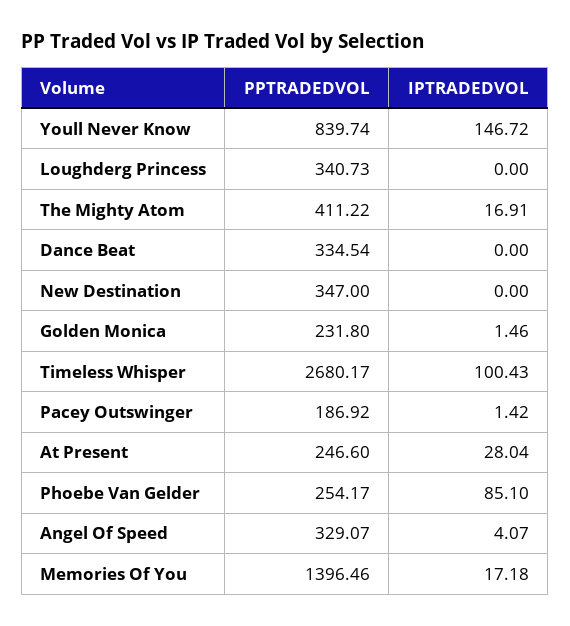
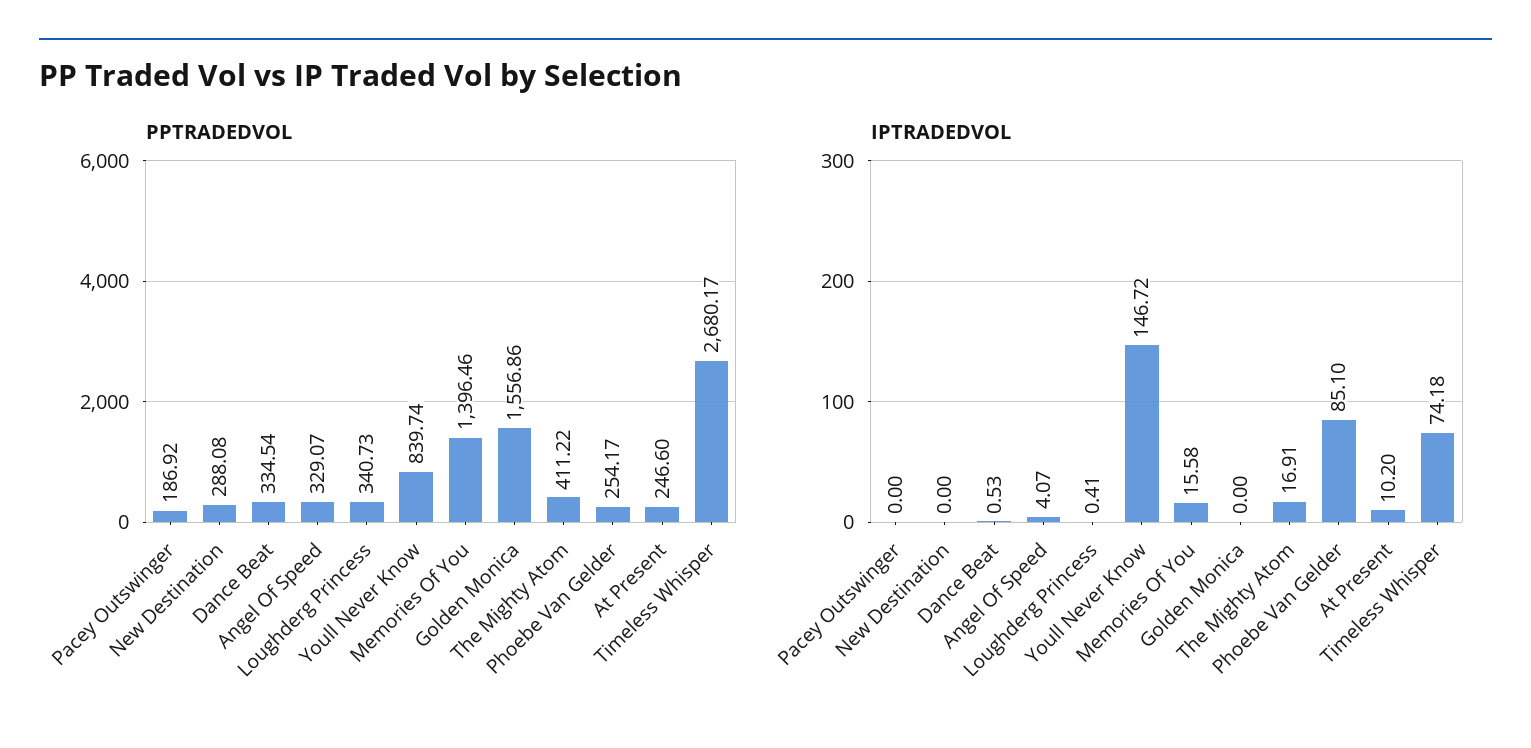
IPTRADEDVOL, Loughderg Princess: 0 -> 0.41
IPTRADEDVOL, Dance Beat: 0 -> 0.53
PPTRADEDVOL, New Destination: 347 -> 288.08
PPTRADEDVOL, Golden Monica: 231.8 -> 1556.86
IPTRADEDVOL, Golden Monica: 1.46 -> 0
IPTRADEDVOL, Timeless Whisper: 100.43 -> 74.18
IPTRADEDVOL, Pacey Outswinger: 1.42 -> 0
IPTRADEDVOL, At Present: 28.04 -> 10.2
IPTRADEDVOL, Memories Of You: 17.18 -> 15.58

